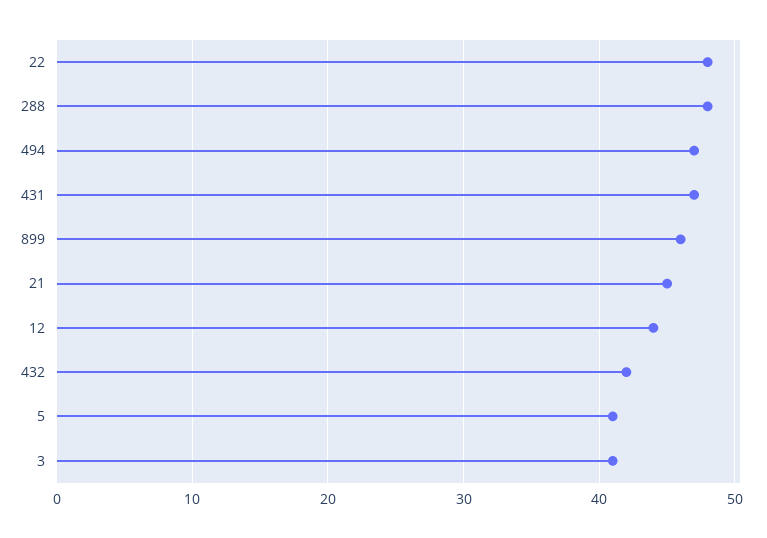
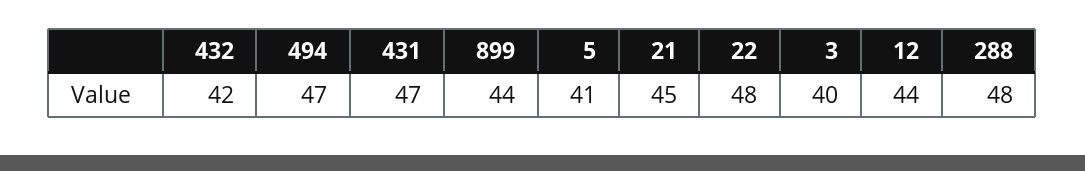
899: 46 -> 44
3: 41 -> 40

